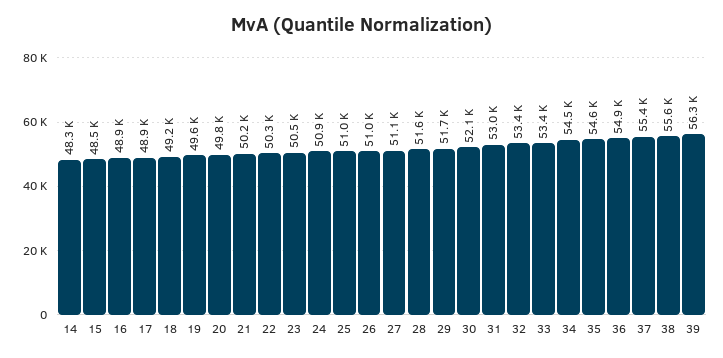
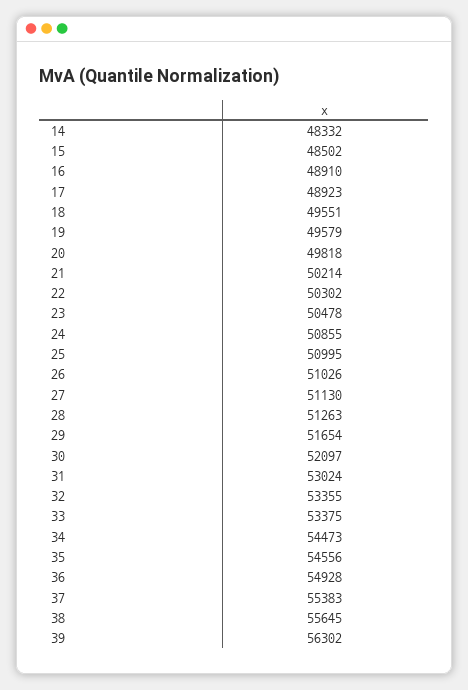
18: 49200 -> 49551
28: 51600 -> 51263

